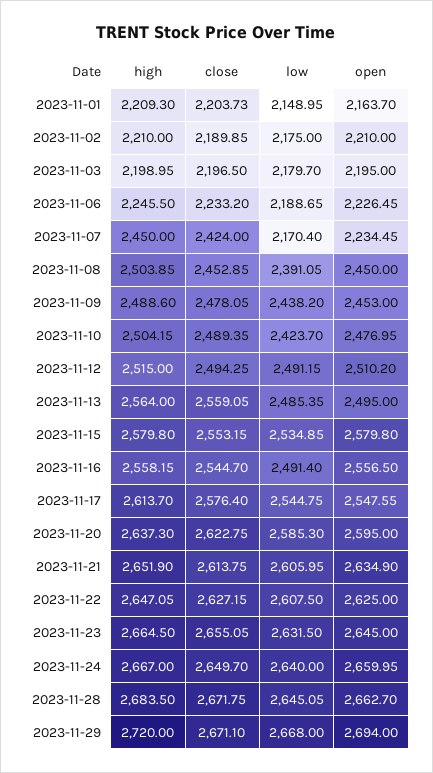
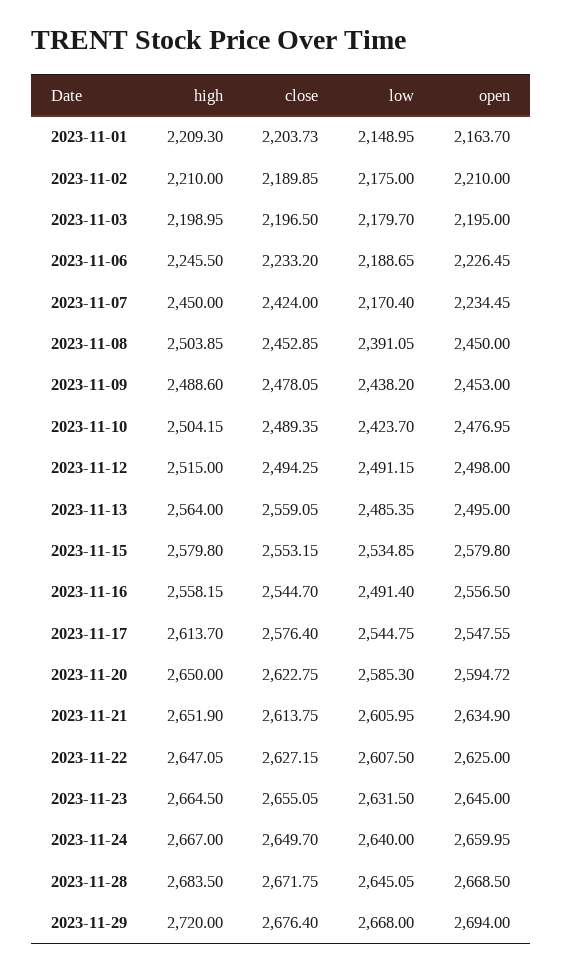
open, 2023-11-12: 2510.2 -> 2498
high, 2023-11-20: 2637.3 -> 2650
open, 2023-11-20: 2595 -> 2594.72
open, 2023-11-28: 2662.7 -> 2668.5
close, 2023-11-29: 2671.1 -> 2676.4

